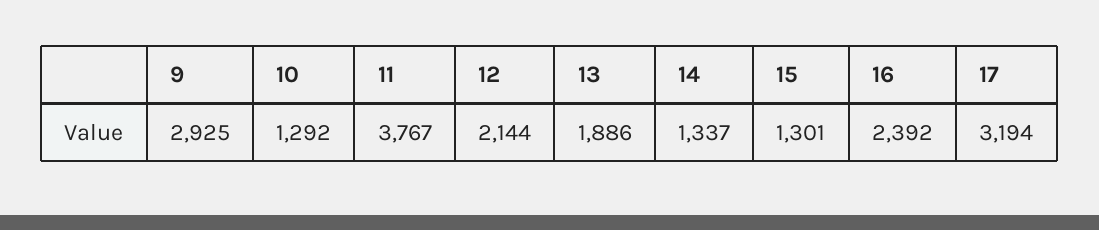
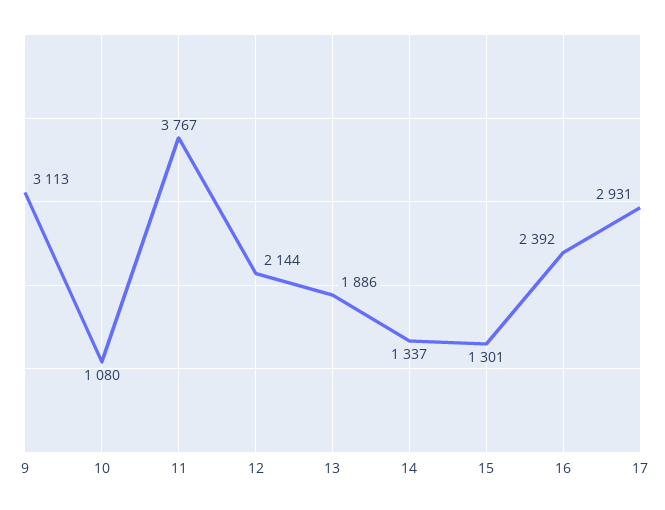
9: 2925 -> 3113
10: 1292 -> 1080
17: 3194 -> 2931

